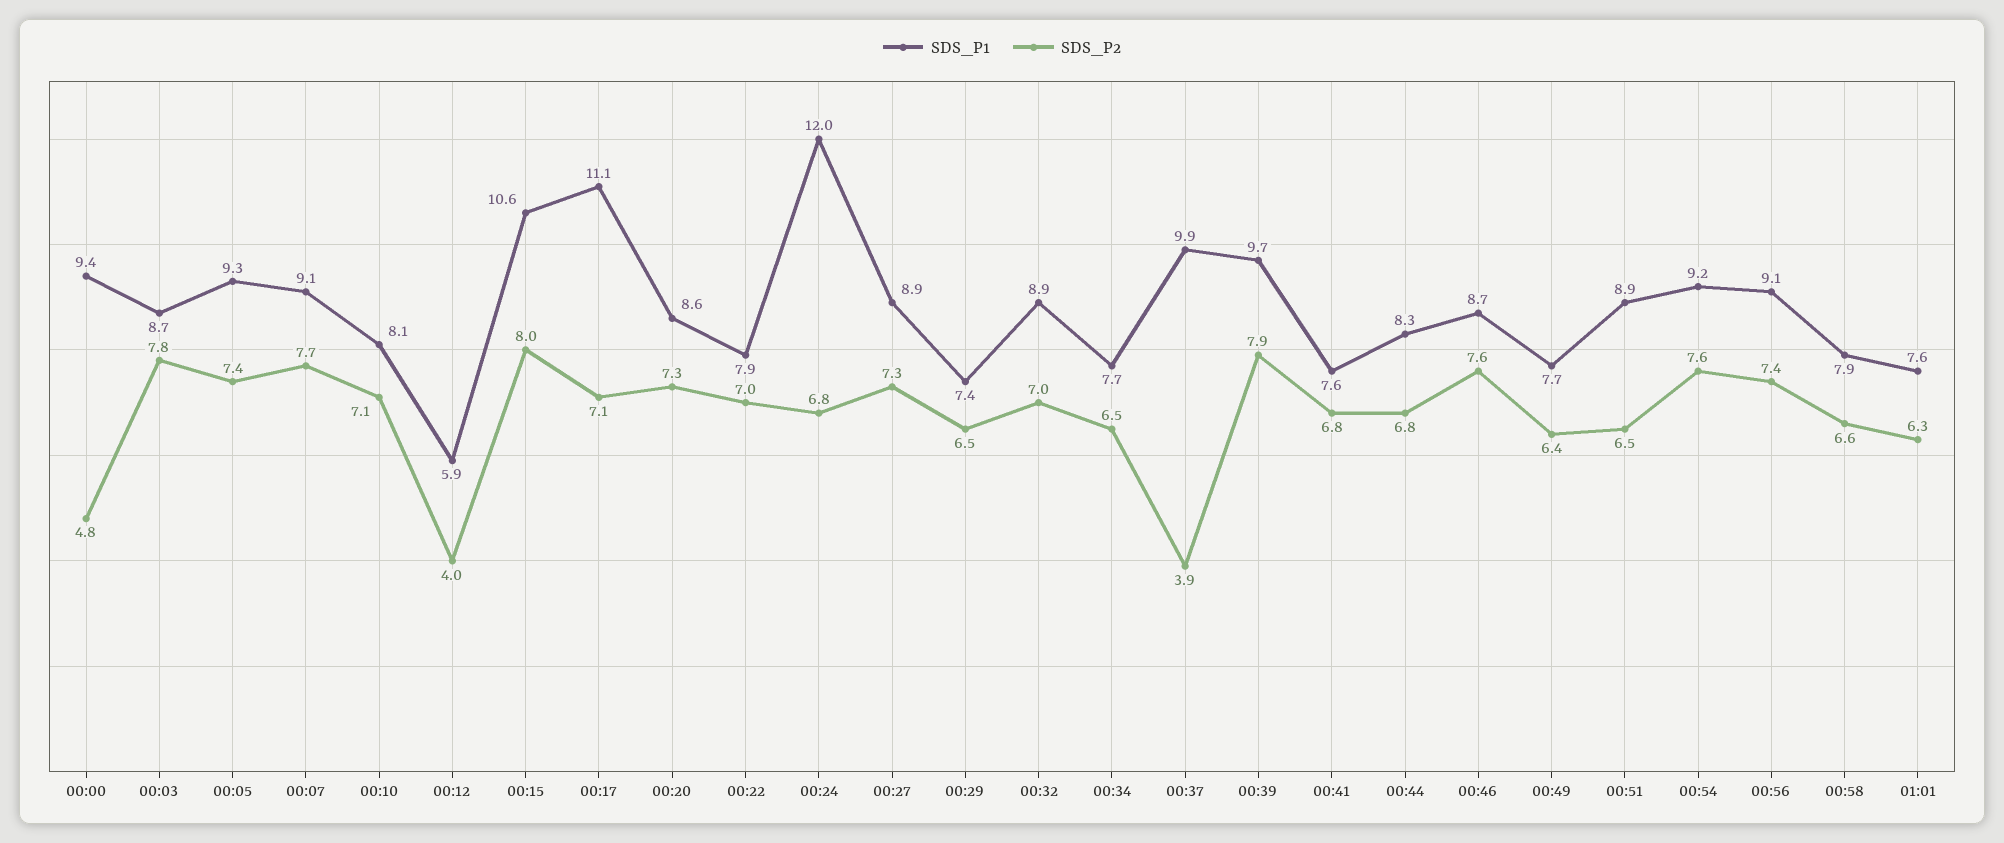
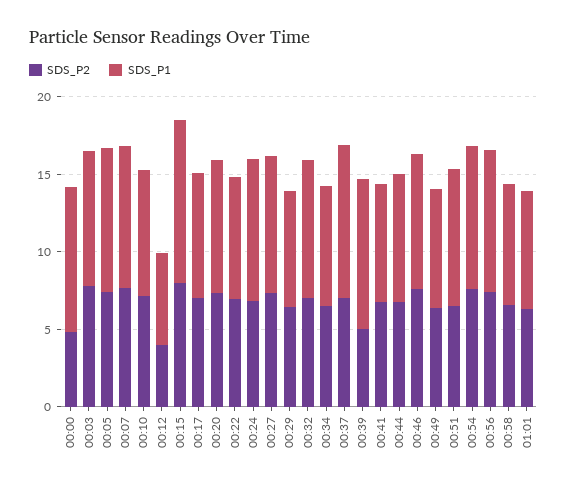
SDS_P1, 00:17: 11.1 -> 8
SDS_P1, 00:24: 12 -> 9
SDS_P2, 00:37: 3.9 -> 7
SDS_P2, 00:39: 7.9 -> 5

